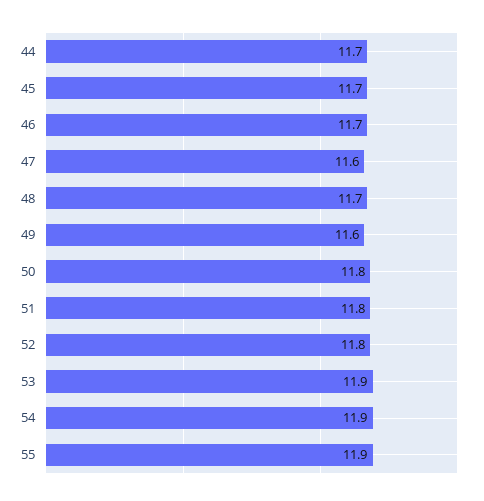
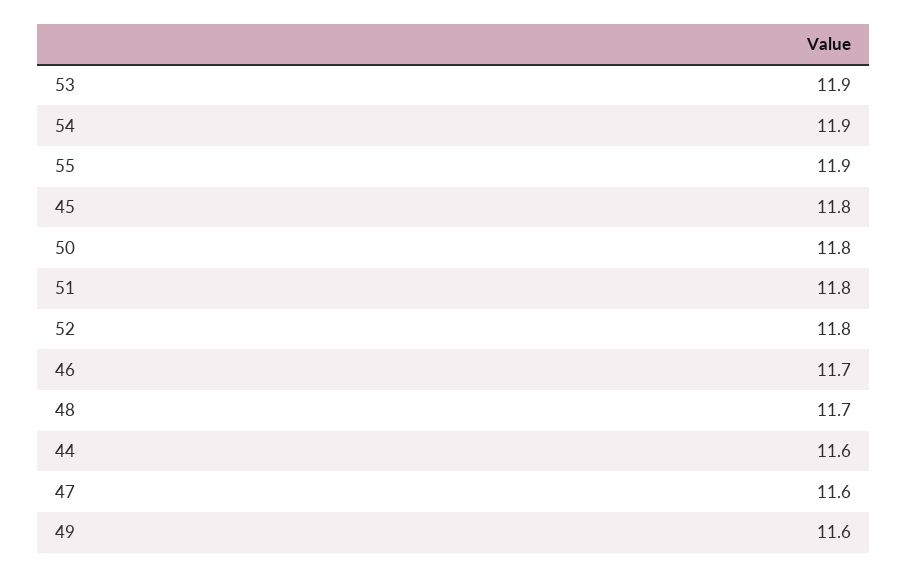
44: 11.7 -> 11.6
45: 11.7 -> 11.8

